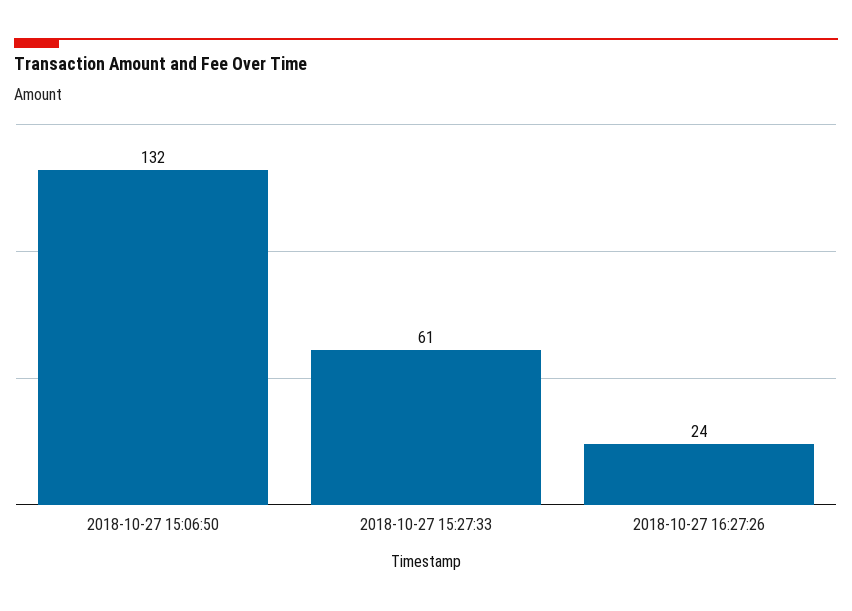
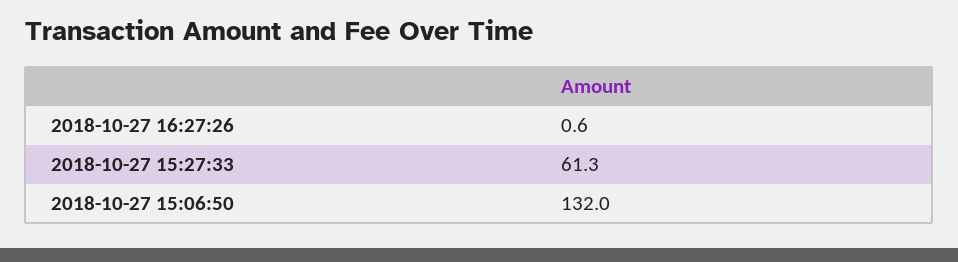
2018-10-27 16:27:26: 24 -> 0.6

